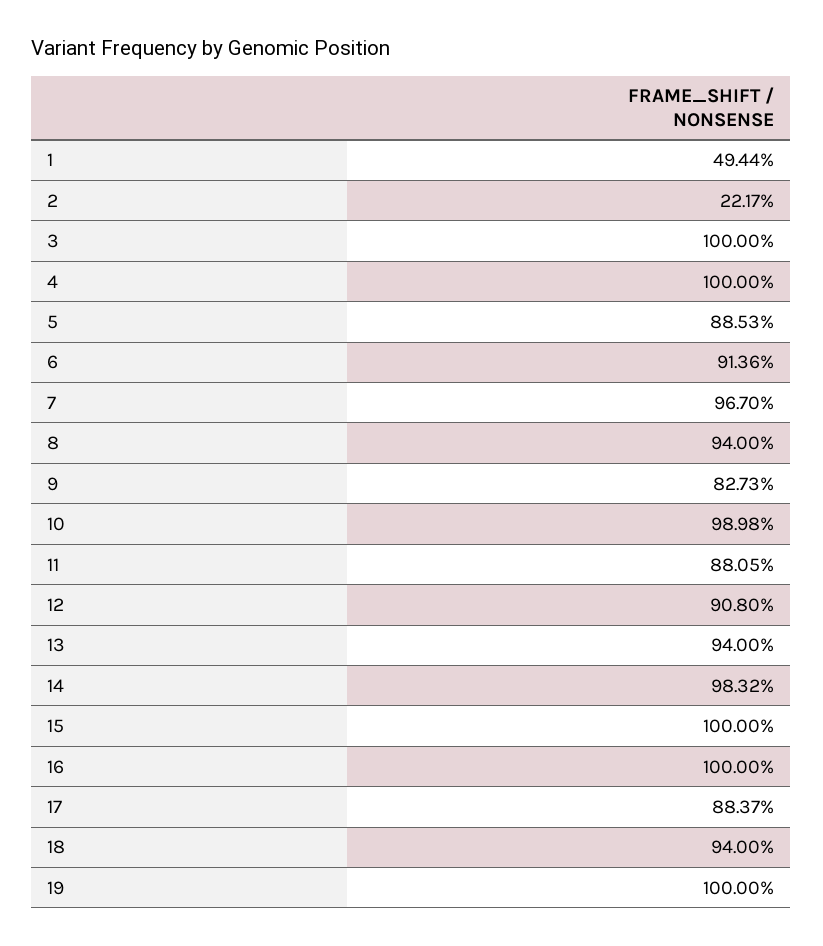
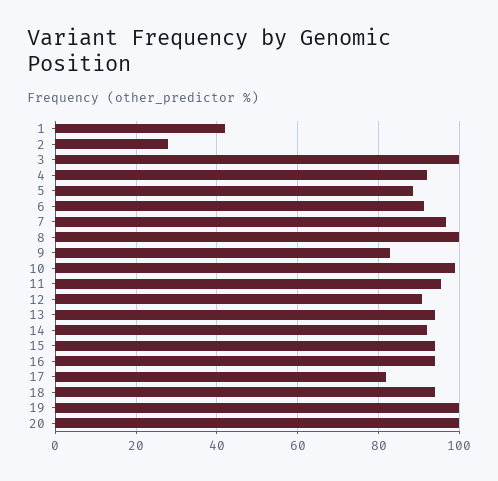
1: 49.44 -> 42
2: 22.17 -> 28
4: 100 -> 92
8: 94 -> 100
11: 88.05 -> 96
14: 98.32 -> 92
15: 100 -> 94
16: 100 -> 94
17: 88.37 -> 82
20: none -> 100

